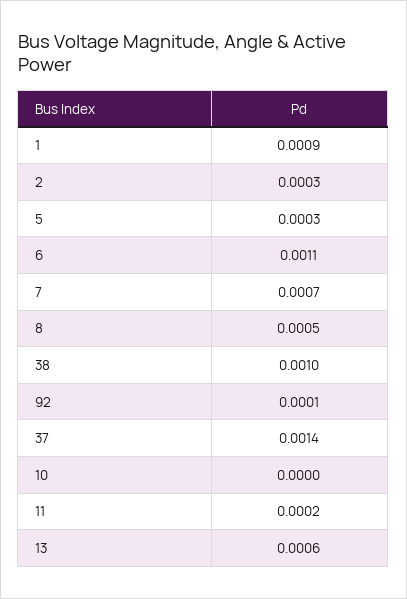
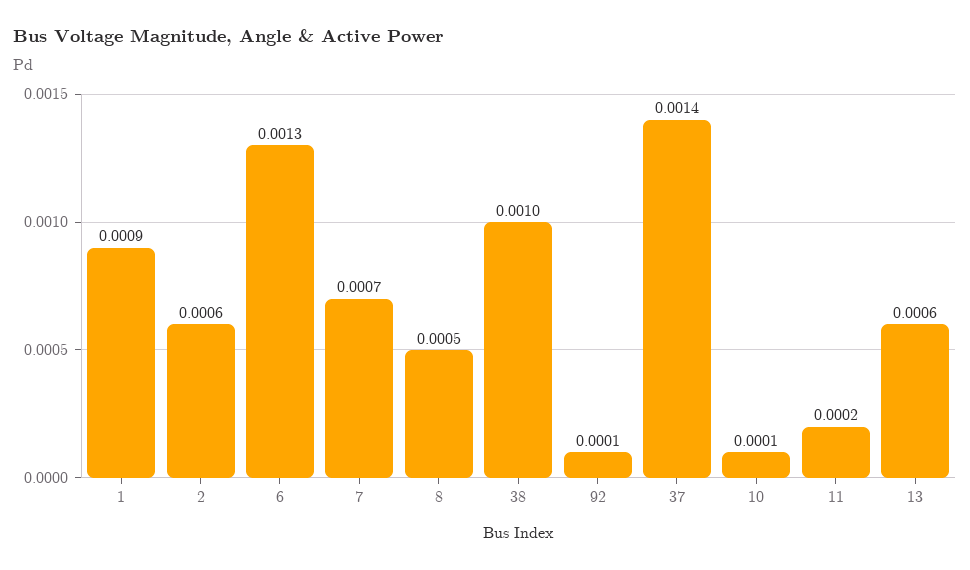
2: 0.0003 -> 0.0006
5: 0.0003 -> none
6: 0.0011 -> 0.0013
10: 0 -> 0.0001

